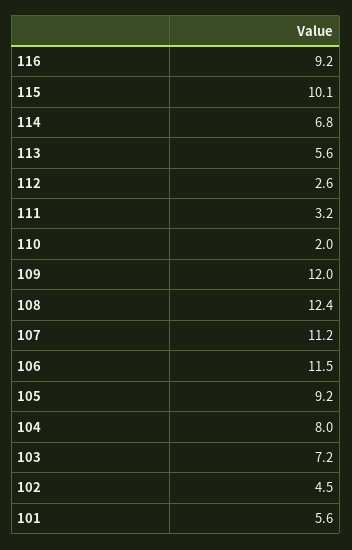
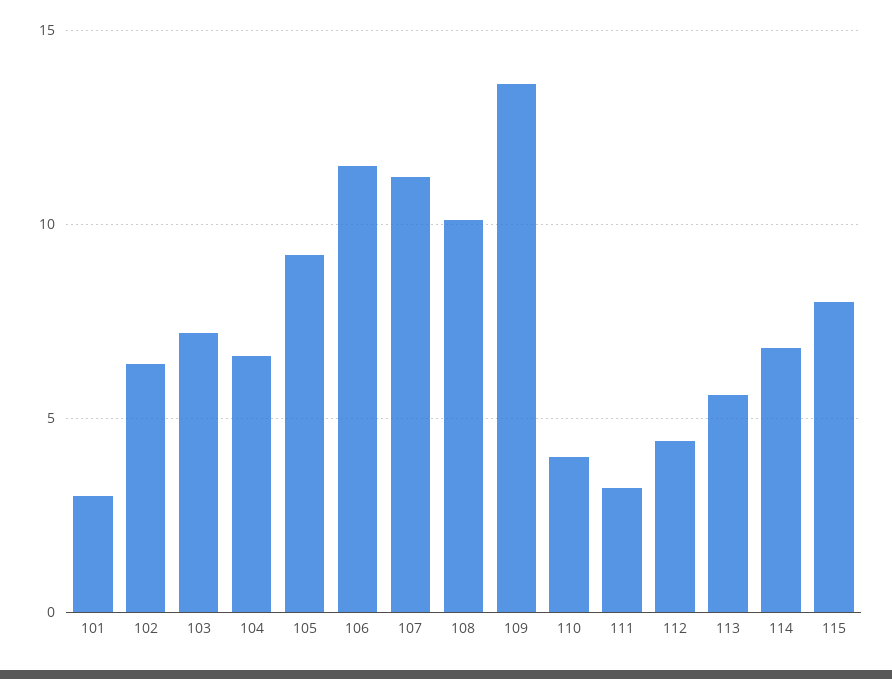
116: 9.2 -> none
115: 10.1 -> 8
112: 2.6 -> 4.5
110: 2 -> 4
109: 12 -> 13.5
108: 12.4 -> 10
104: 8 -> 6.5
102: 4.5 -> 6.5
101: 5.6 -> 3

